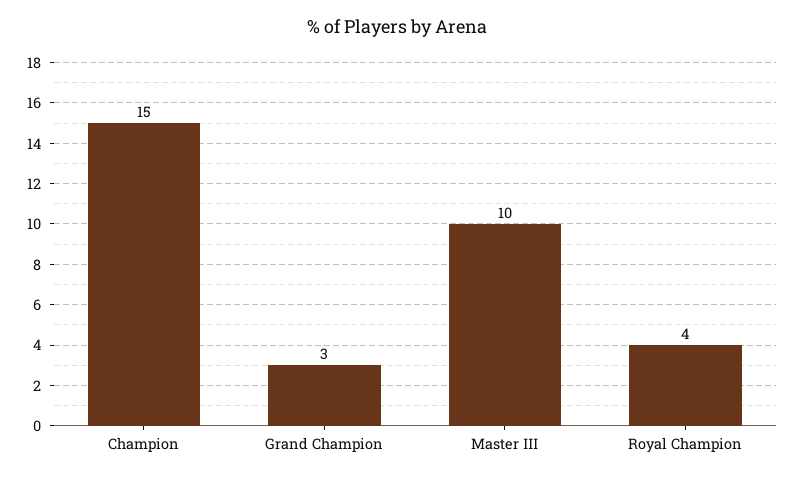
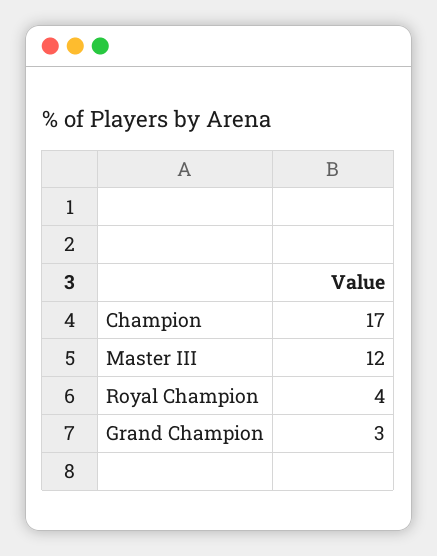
Champion: 15 -> 17
Master III: 10 -> 12

